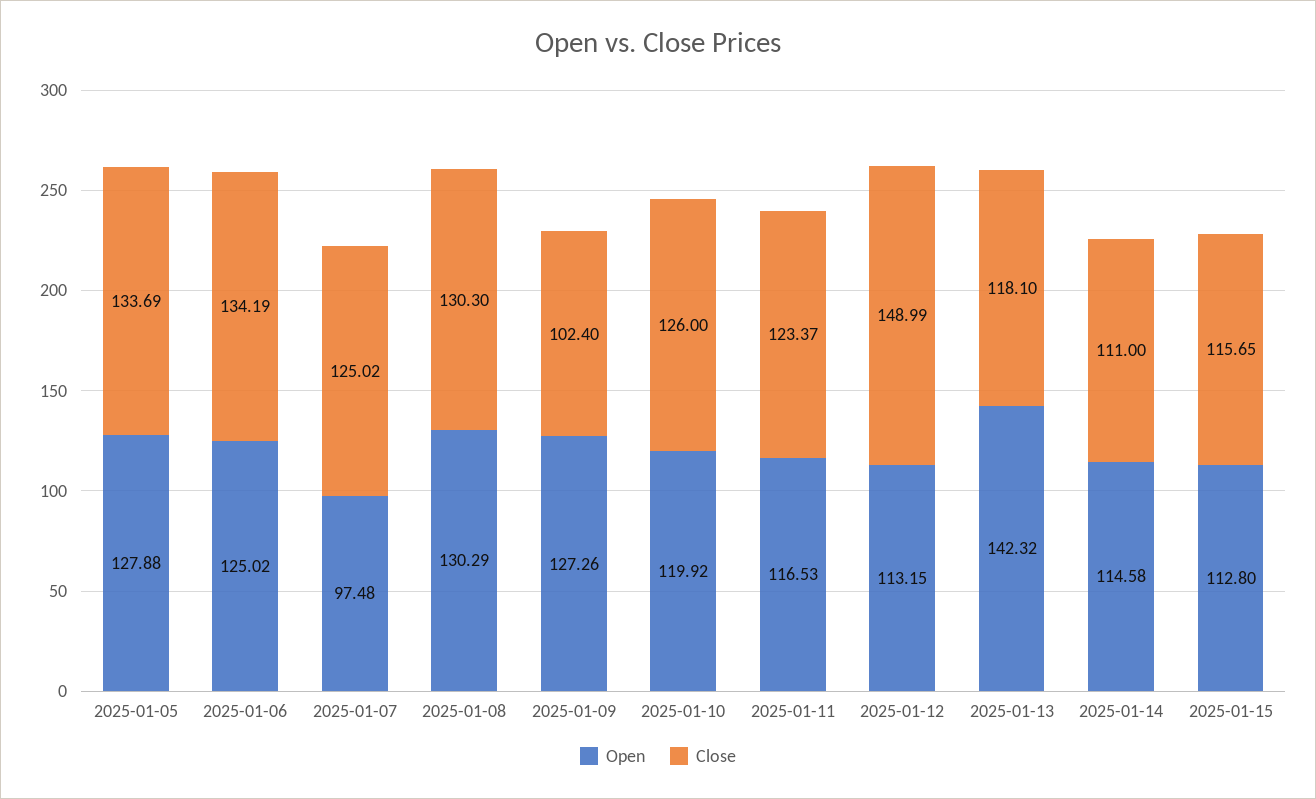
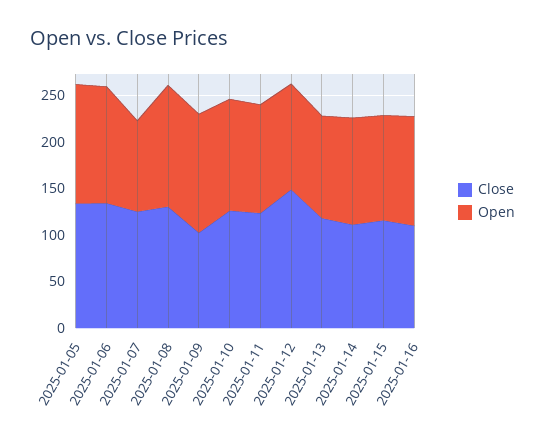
Open, 2025-01-13: 142.32 -> 110
Close, 2025-01-16: none -> 110
Open, 2025-01-16: none -> 120

